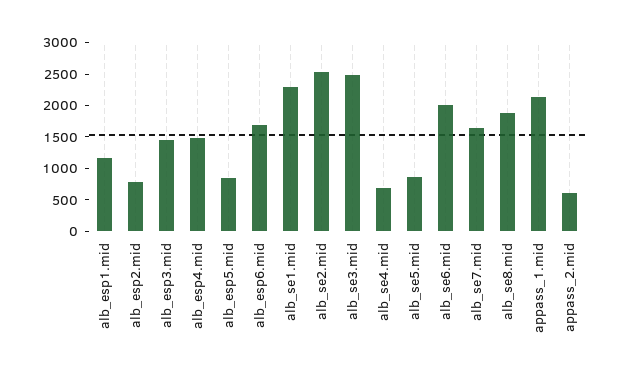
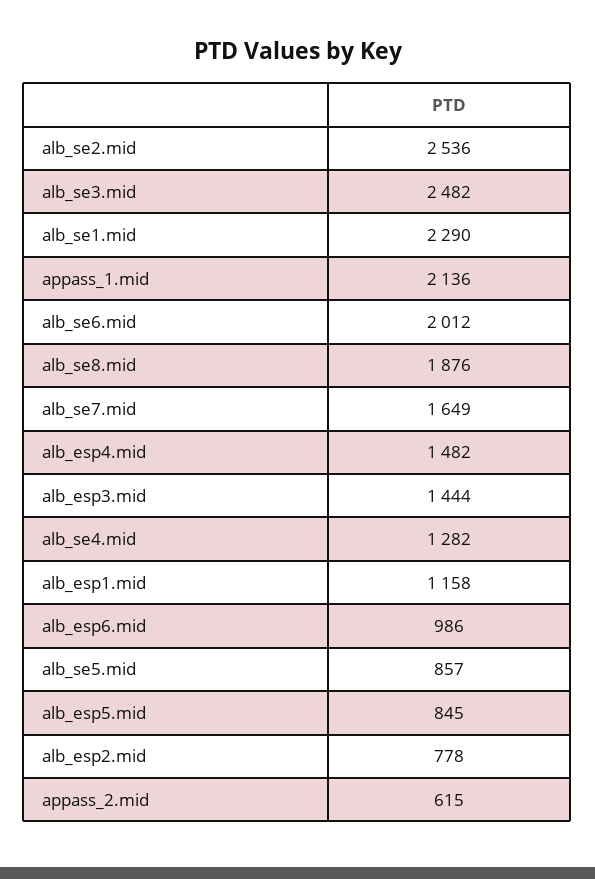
alb_esp6.mid: 1750 -> 986
alb_se4.mid: 750 -> 1282

